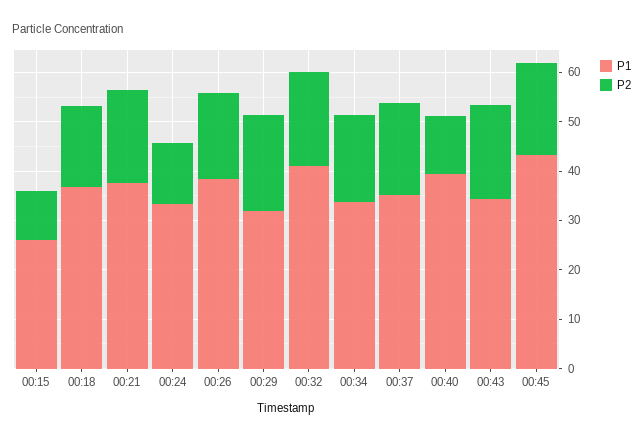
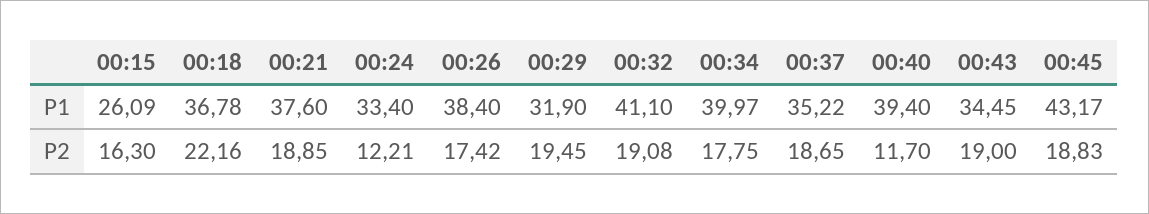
P2, 00:15: 10 -> 16.3
P2, 00:18: 16 -> 22.16
P1, 00:34: 34 -> 39.97

